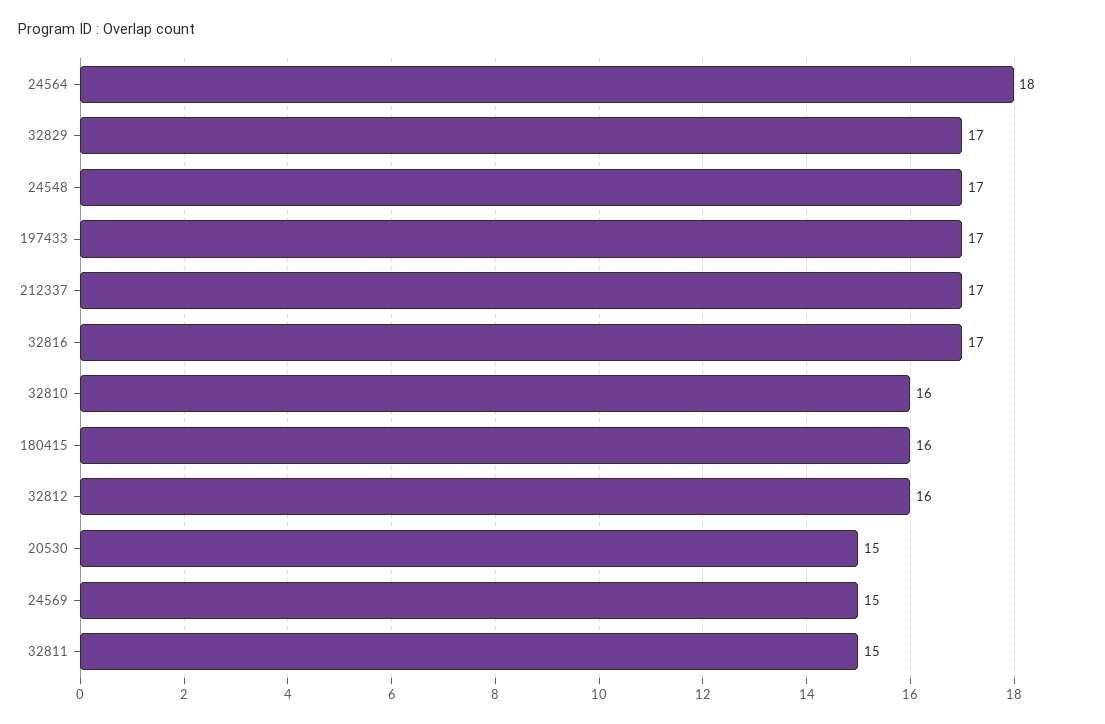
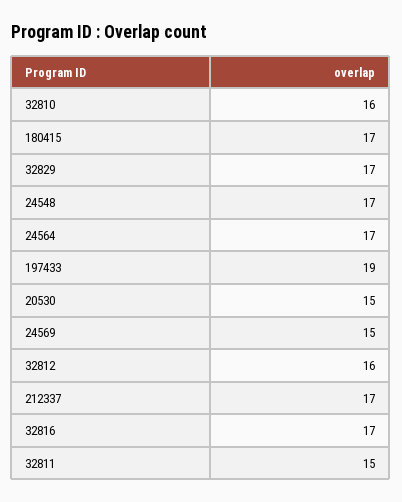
24564: 18 -> 17
197433: 17 -> 19
180415: 16 -> 17

